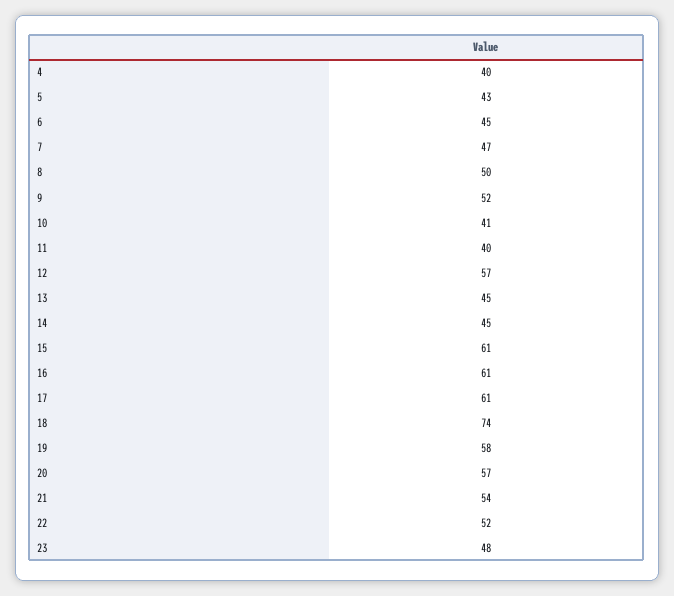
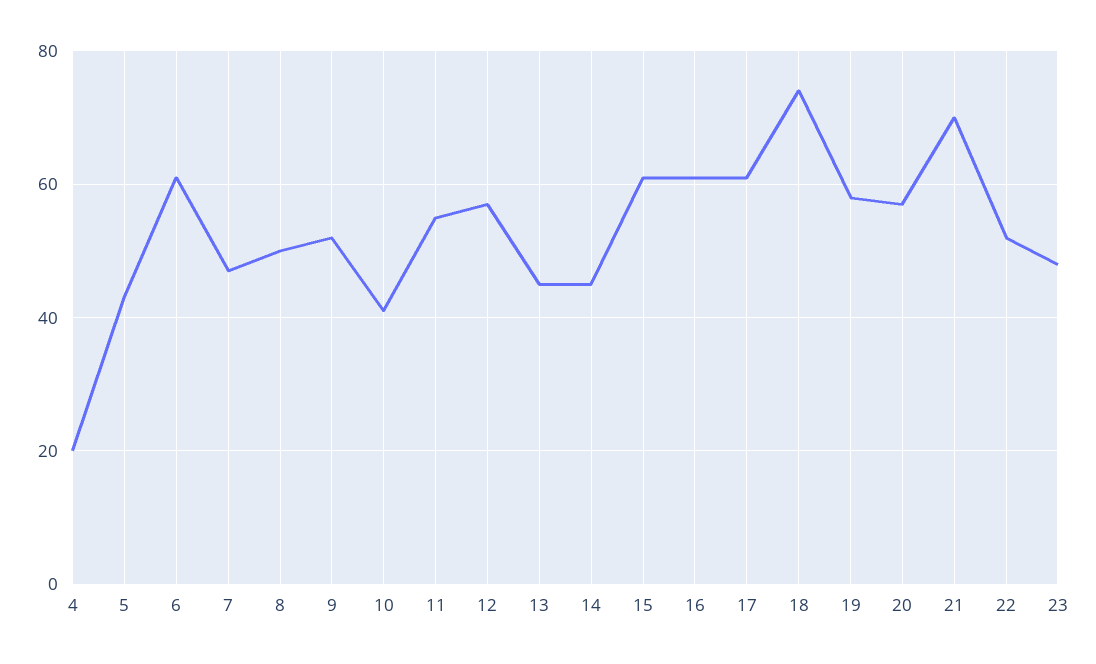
4: 40 -> 20
6: 45 -> 60
11: 40 -> 55
21: 54 -> 70

